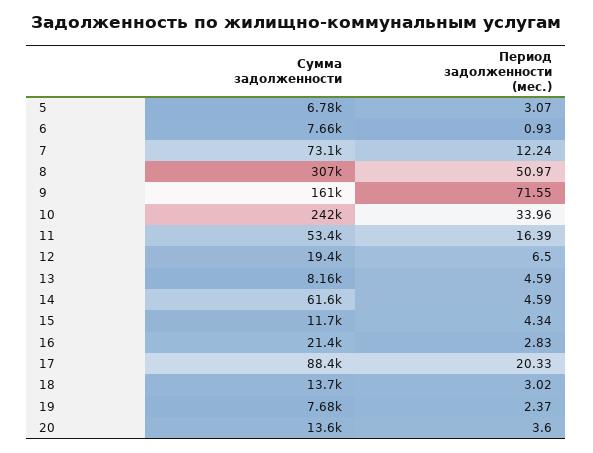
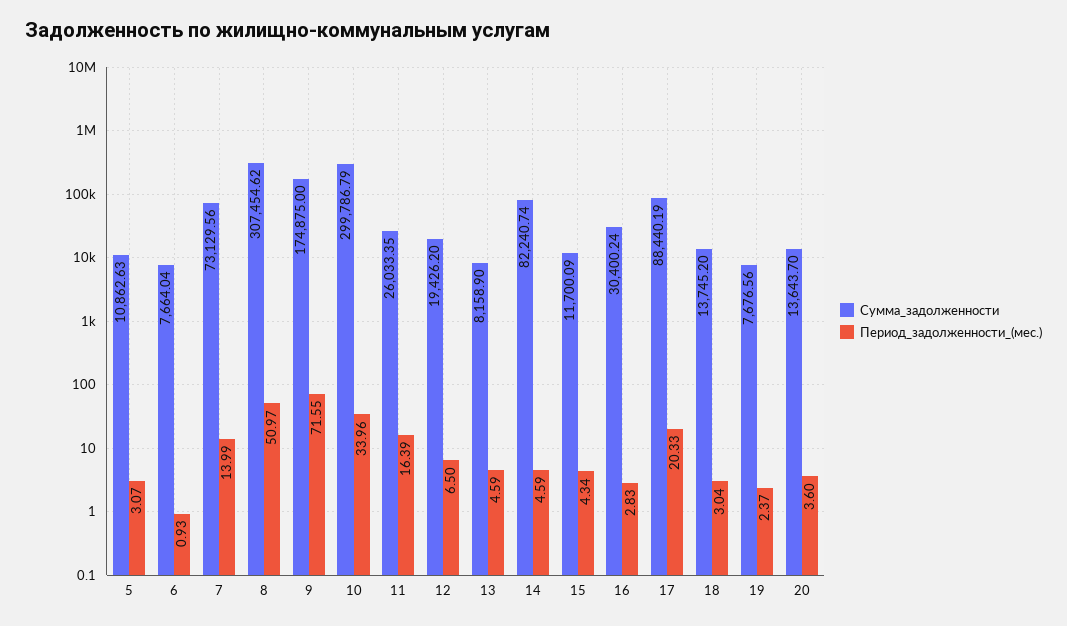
Сумма задолженности, 5: 6780 -> 10862.63
Период задолженности (мес.), 7: 12.24 -> 13.99
Сумма задолженности, 9: 161000 -> 174875
Сумма задолженности, 10: 242000 -> 299786.79
Сумма задолженности, 11: 53400 -> 26033.35
Сумма задолженности, 14: 61600 -> 82240.74
Сумма задолженности, 16: 21400 -> 30400.24
Период задолженности (мес.), 18: 3.02 -> 3.04

